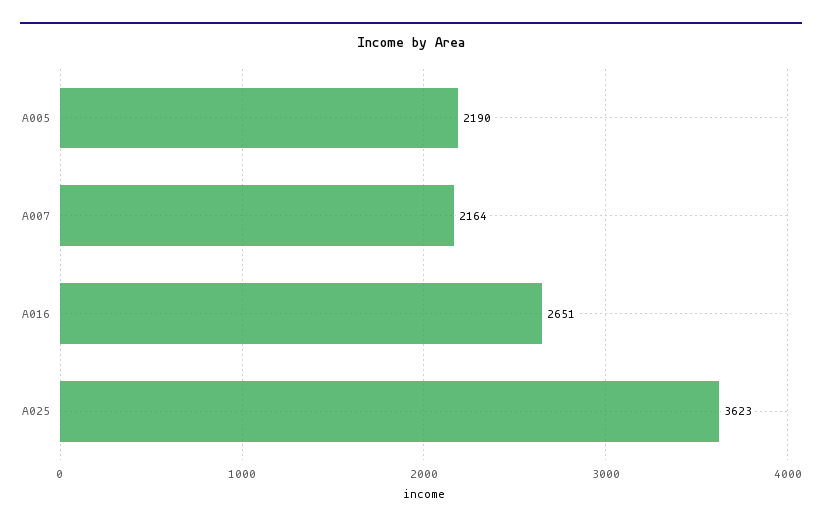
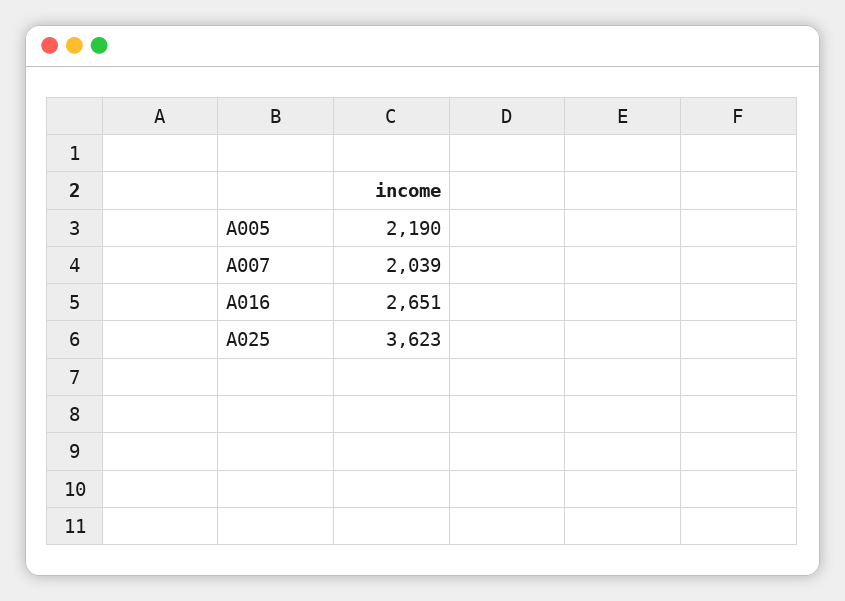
A007: 2164 -> 2039

